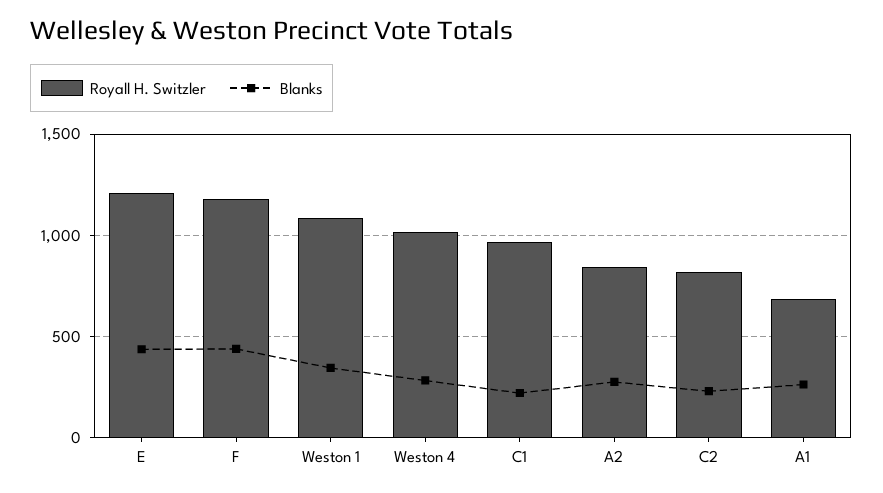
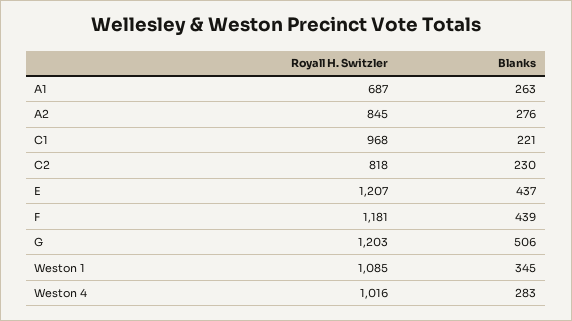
Royall H. Switzler, G: none -> 1203
Blanks, G: none -> 506

